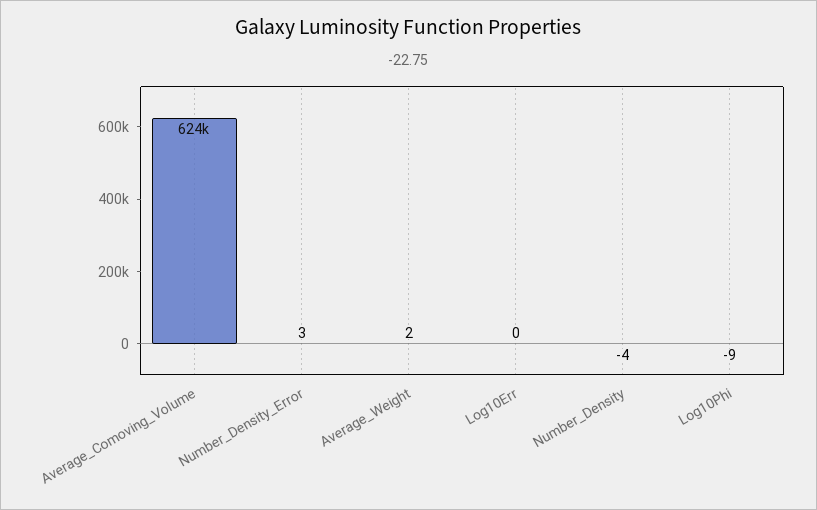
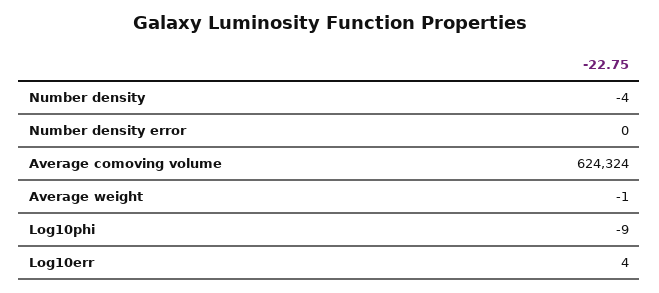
Number_Density_Error: 3 -> 0
Average_Weight: 2 -> -1
Log10Err: 0 -> 4

